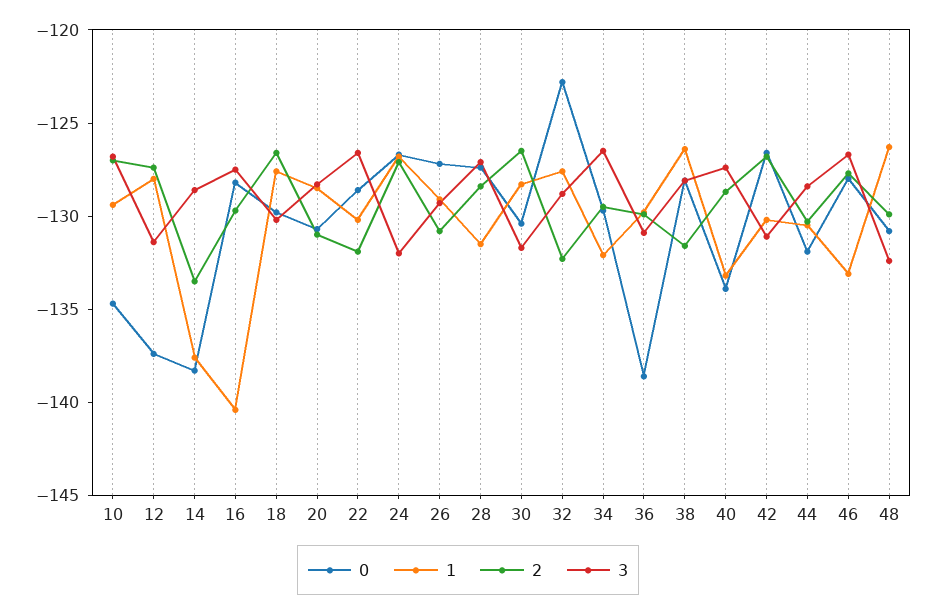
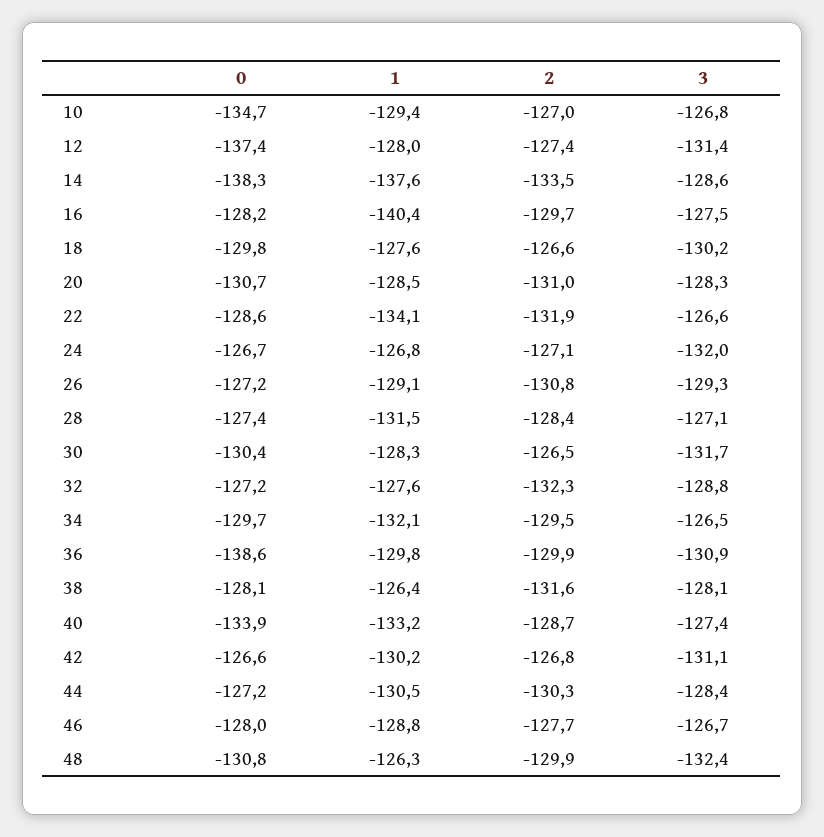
1, 22: -130 -> -134.1
0, 32: -123 -> -127.2
0, 44: -132 -> -127.2
1, 46: -133 -> -128.8

